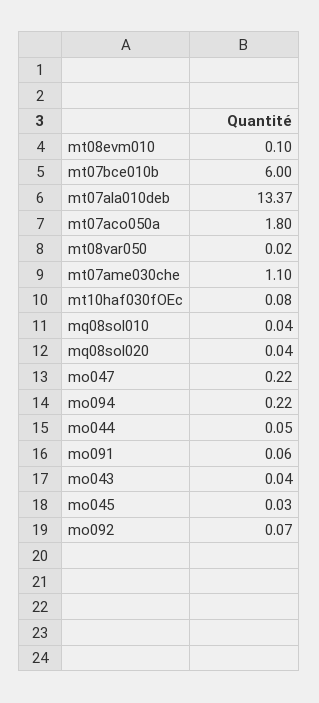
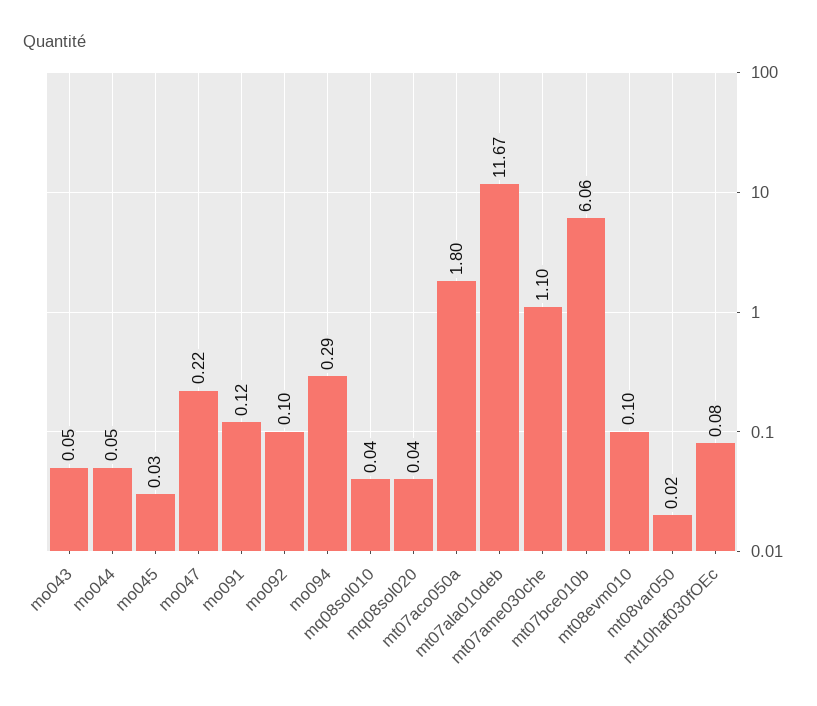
mt07bce010b: 6 -> 6.06
mt07ala010deb: 13.37 -> 11.67
mo094: 0.22 -> 0.29
mo091: 0.06 -> 0.12
mo043: 0.04 -> 0.05
mo092: 0.07 -> 0.1

